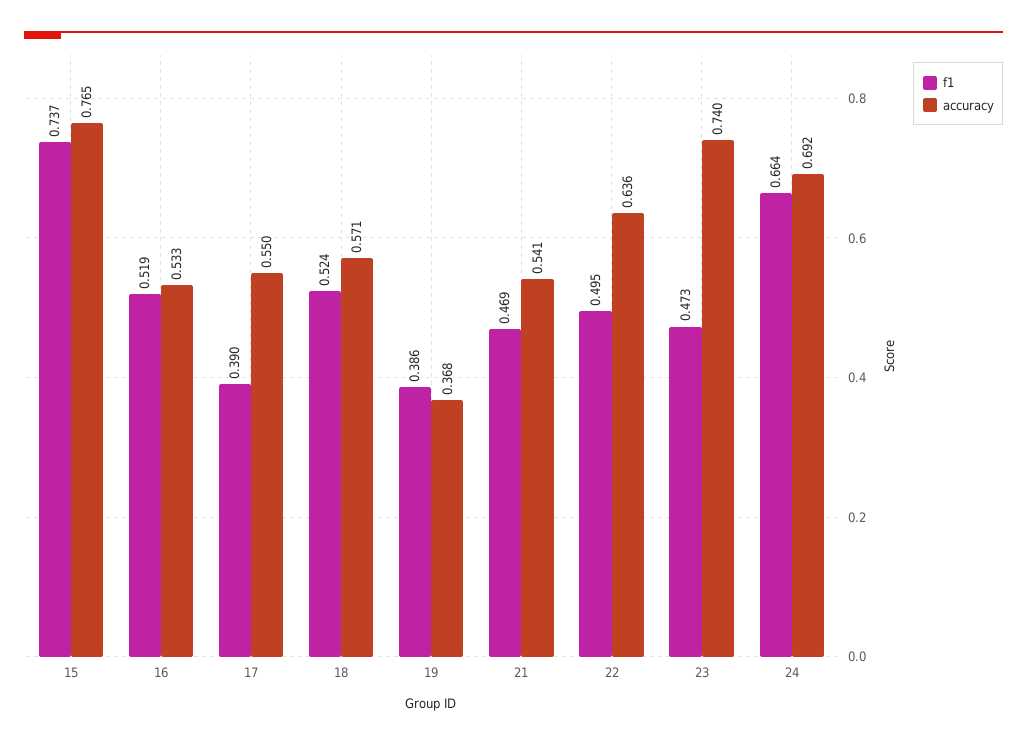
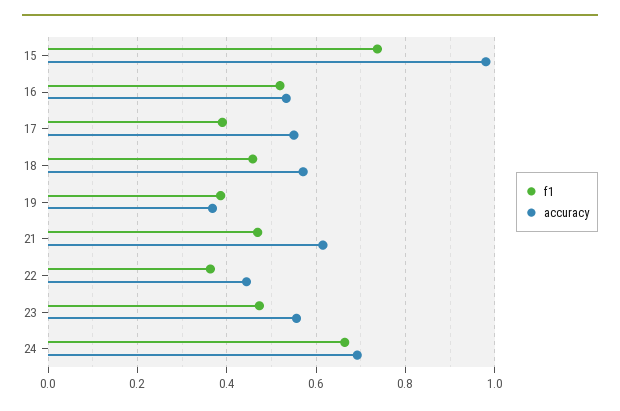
accuracy, 15: 0.765 -> 0.98
f1, 18: 0.524 -> 0.46
accuracy, 21: 0.541 -> 0.62
f1, 22: 0.495 -> 0.36
accuracy, 22: 0.636 -> 0.44
accuracy, 23: 0.74 -> 0.56

